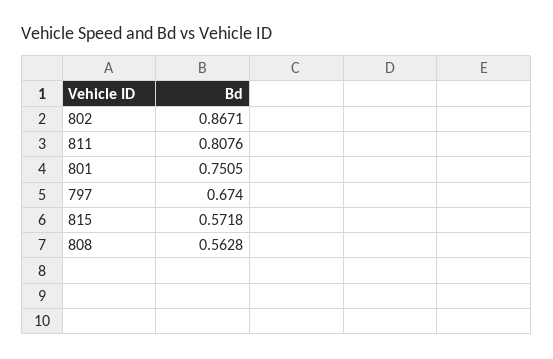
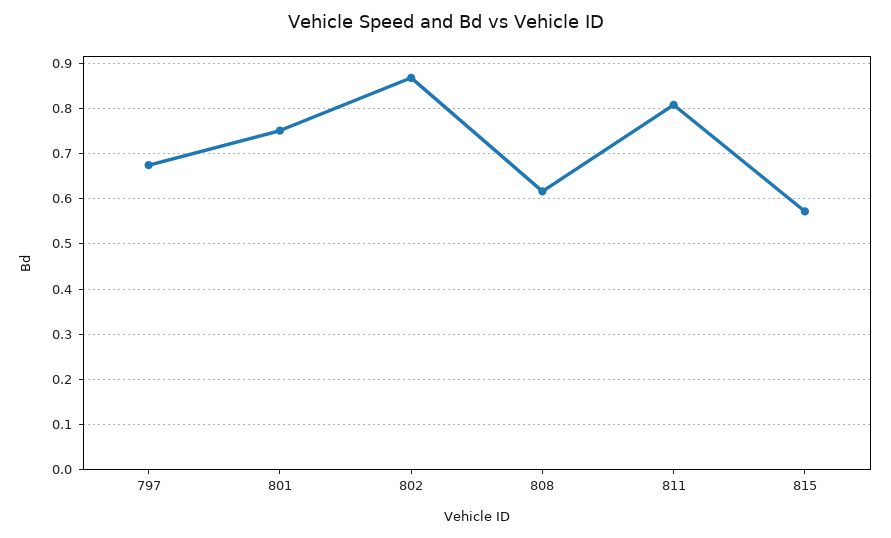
808: 0.5628 -> 0.62

